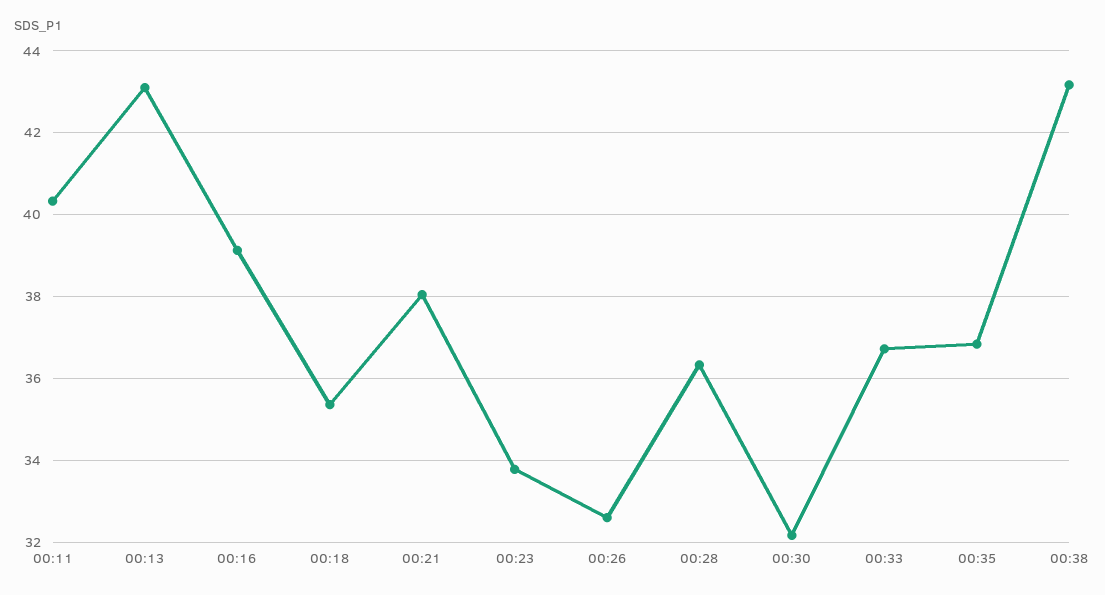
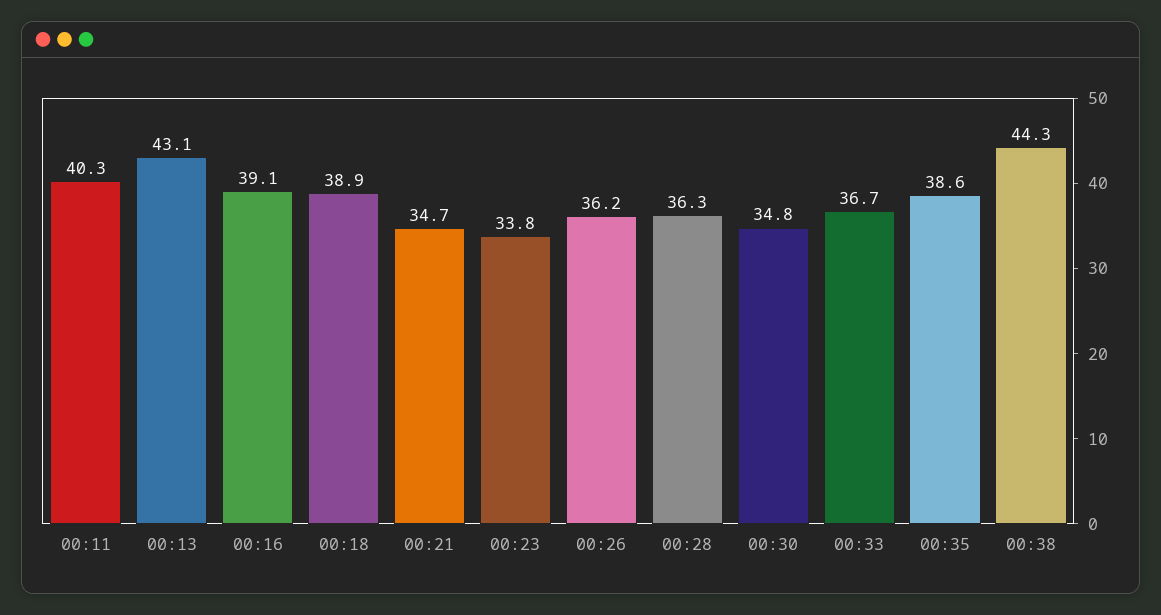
00:18: 35.4 -> 38.9
00:21: 38 -> 34.7
00:26: 32.6 -> 36.2
00:30: 32.2 -> 34.8
00:35: 36.8 -> 38.6
00:38: 43.2 -> 44.3

